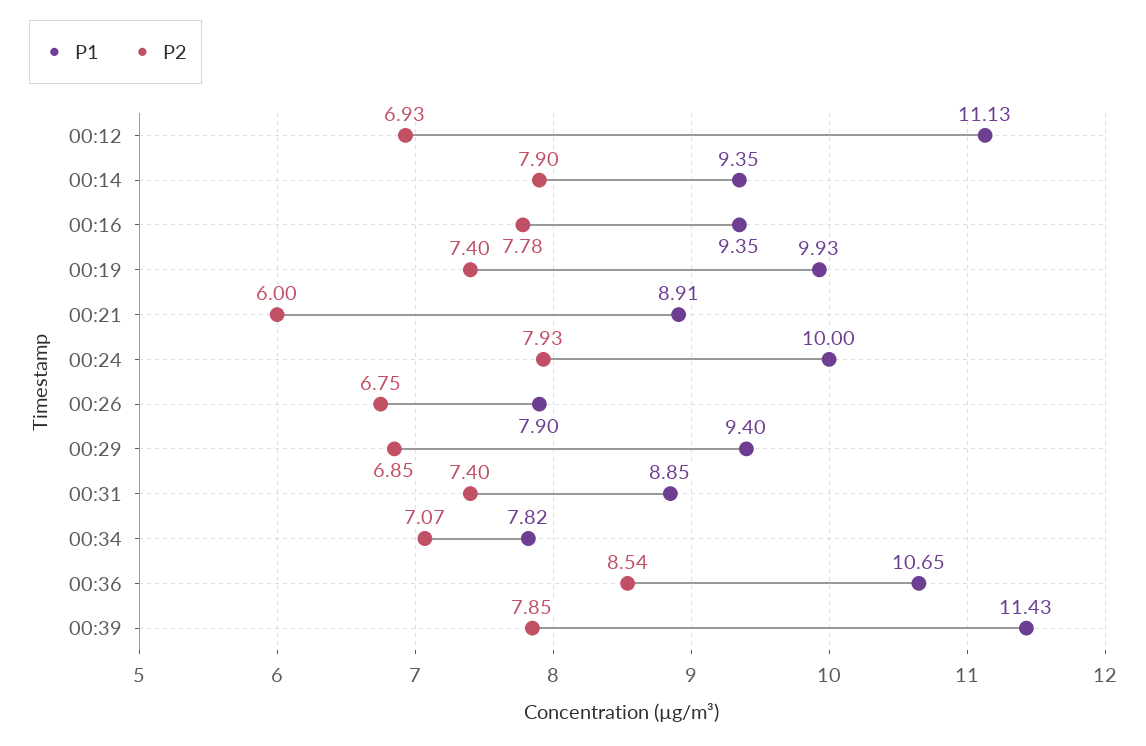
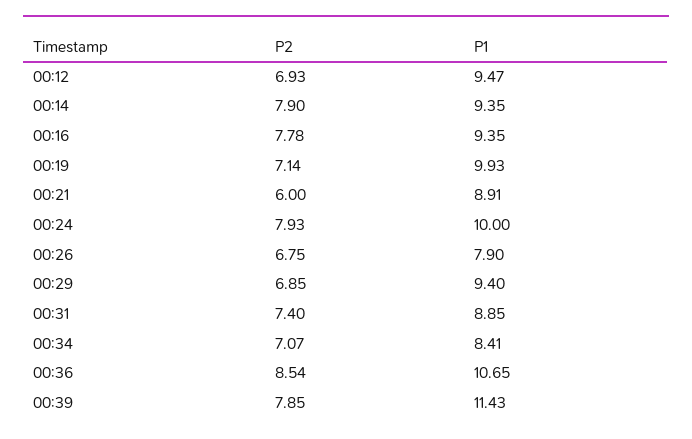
P1, 00:12: 11.13 -> 9.47
P2, 00:19: 7.4 -> 7.14
P1, 00:34: 7.82 -> 8.41

